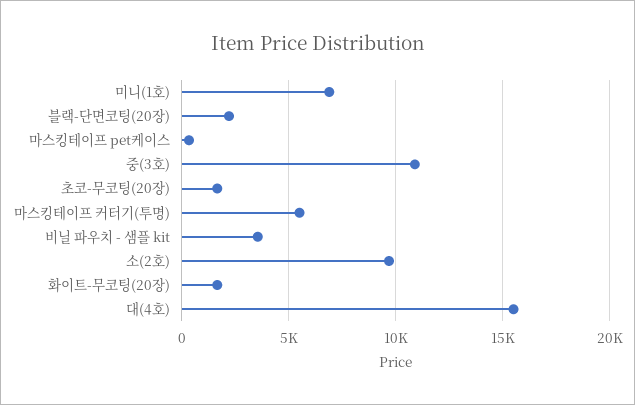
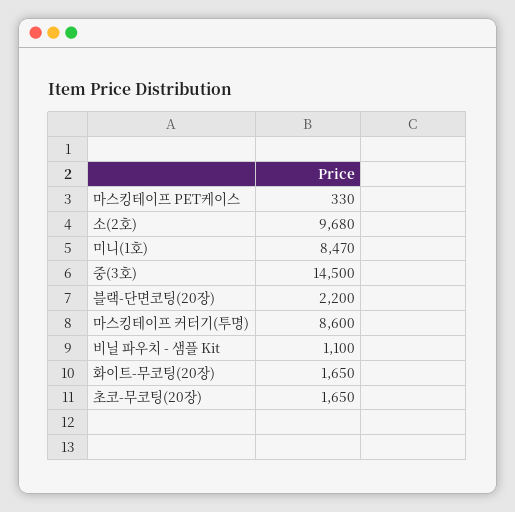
미니(1호): 7000 -> 8470
중(3호): 11000 -> 14500
마스킹테이프 커터기(투명): 5500 -> 8600
비닐 파우치 - 샘플 kit: 3500 -> 1100
대(4호): 15500 -> none

